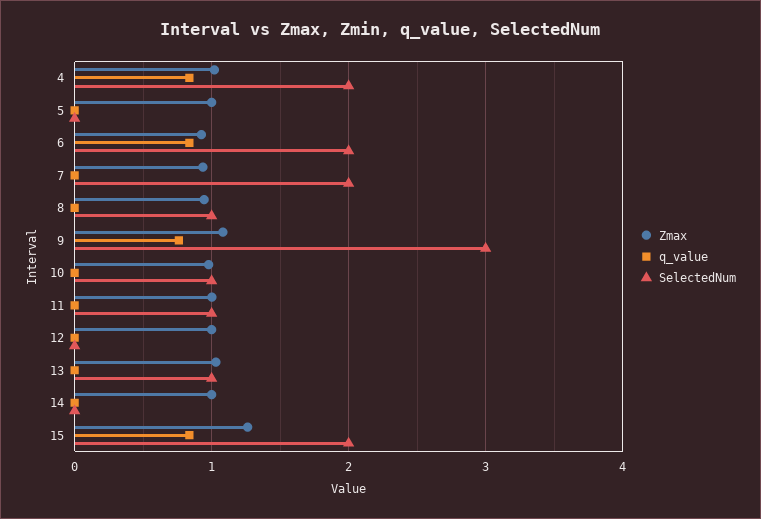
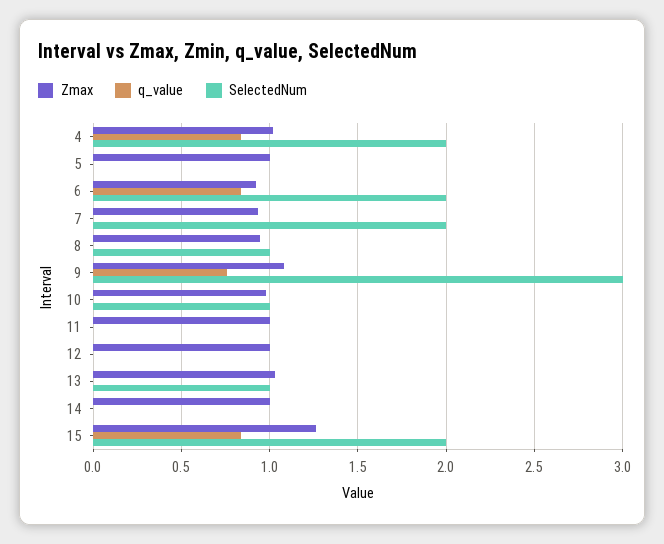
SelectedNum, 11: 1 -> 0

